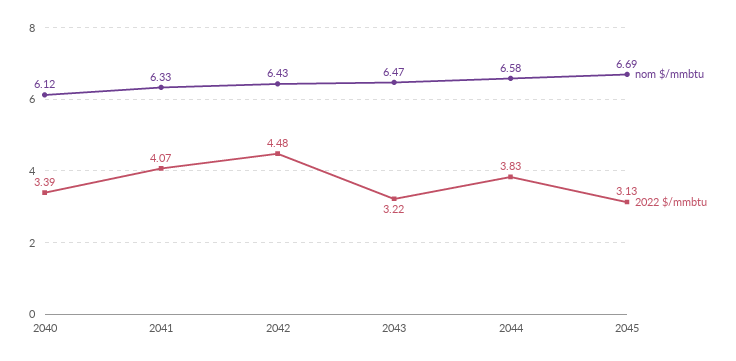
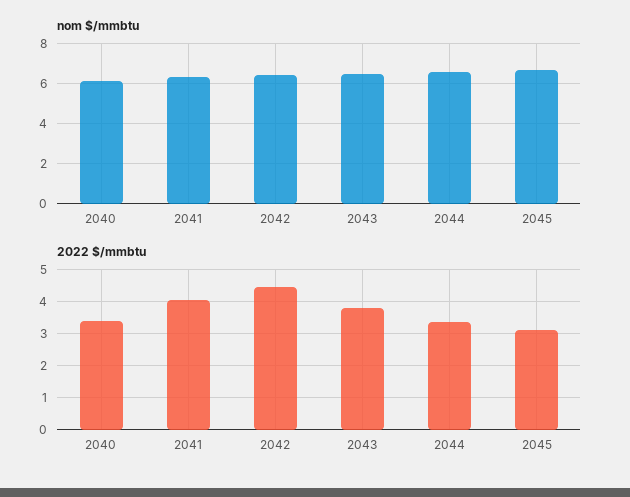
2022 $/mmbtu, 2043: 3.22 -> 3.8
2022 $/mmbtu, 2044: 3.83 -> 3.4

